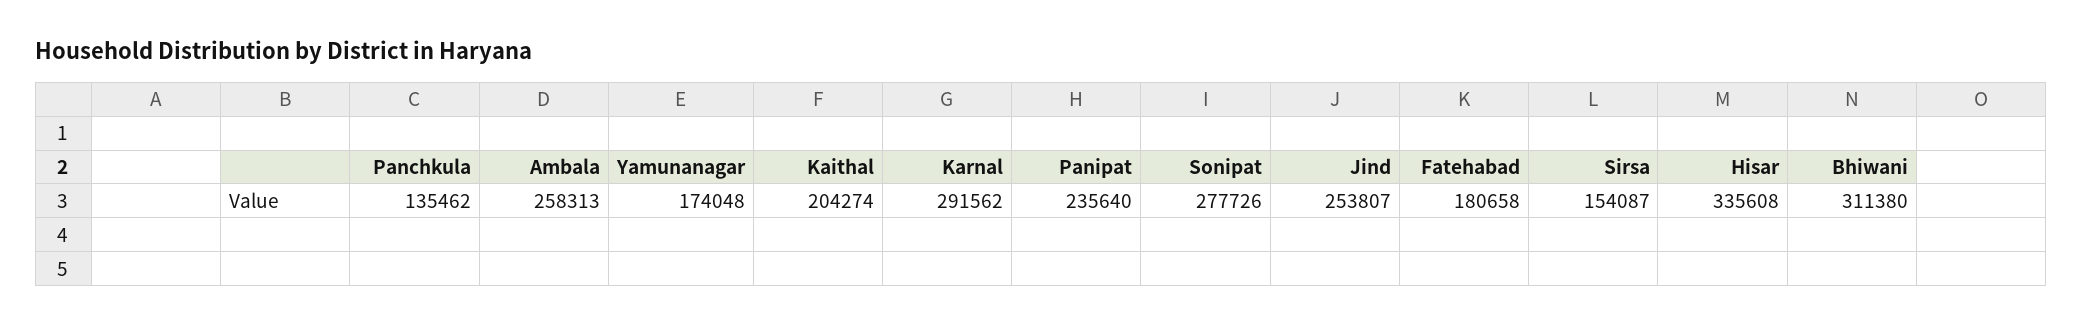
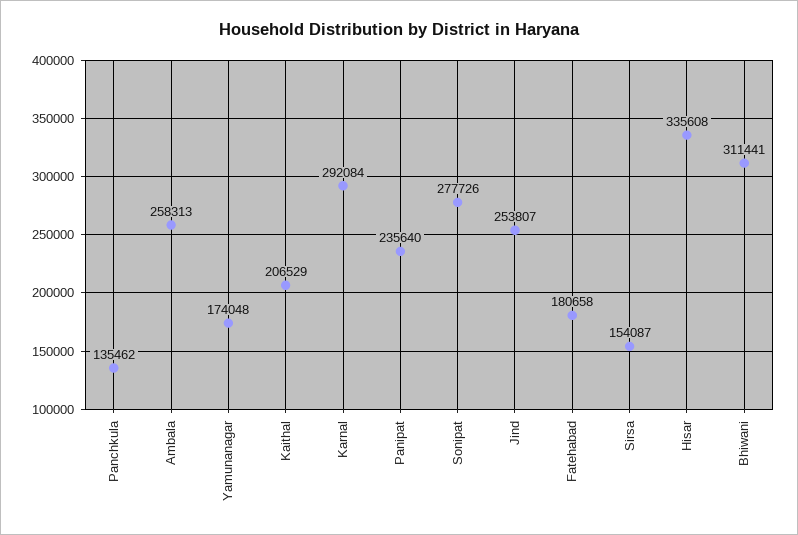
Kaithal: 204274 -> 206529
Karnal: 291562 -> 292084
Bhiwani: 311380 -> 311441

